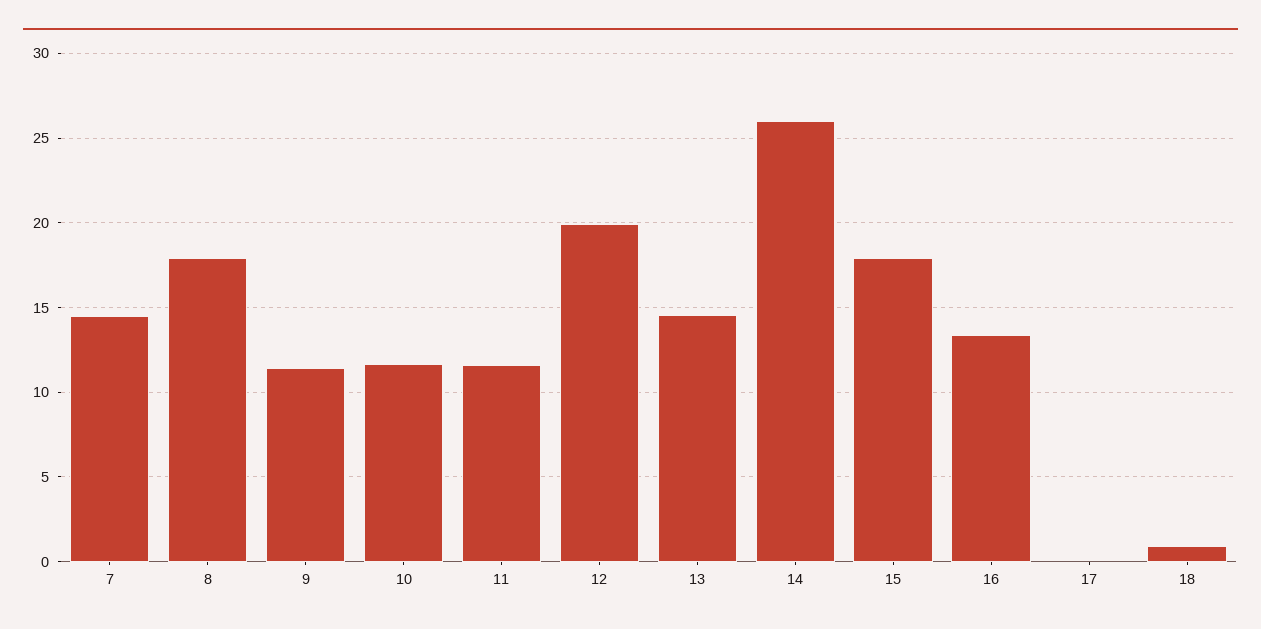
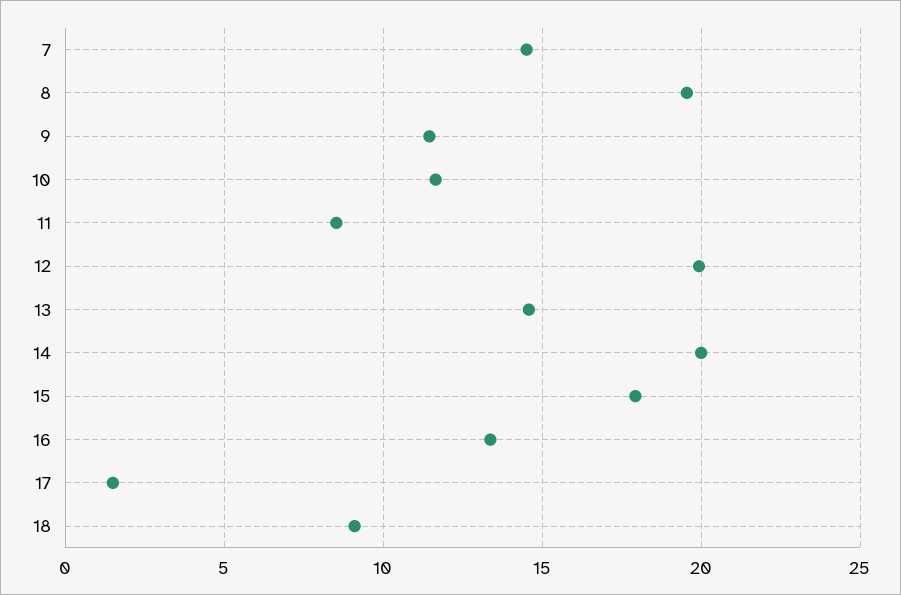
8: 18 -> 19.5
11: 11.5 -> 8.5
14: 26 -> 20
17: 0 -> 1.5
18: 1 -> 9

